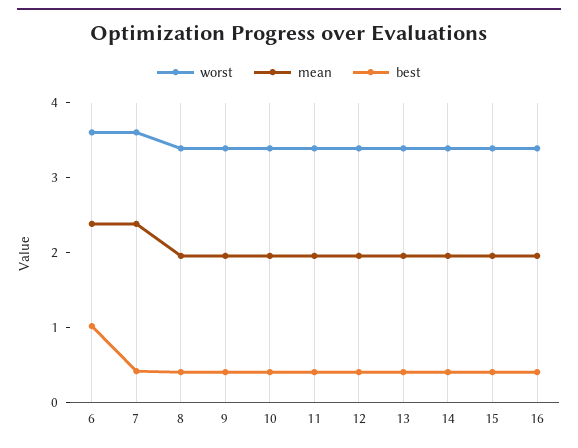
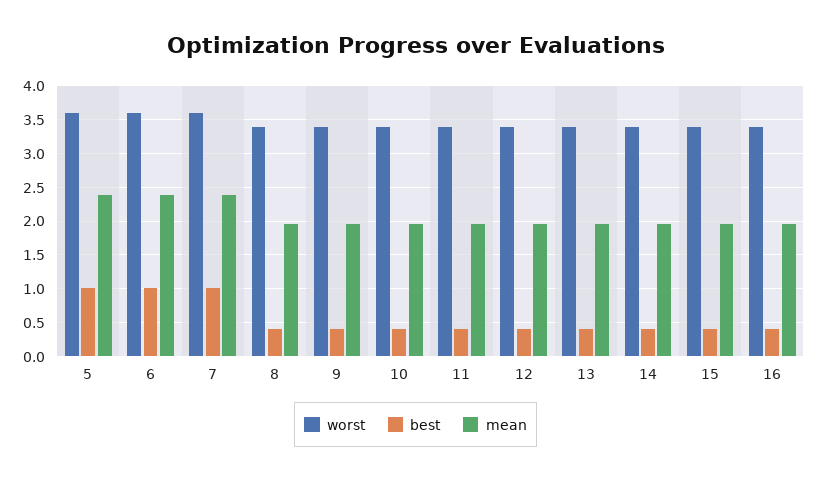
best, 7: 0.4 -> 1
worst, 5: none -> 3.6
best, 5: none -> 1
mean, 5: none -> 2.4

